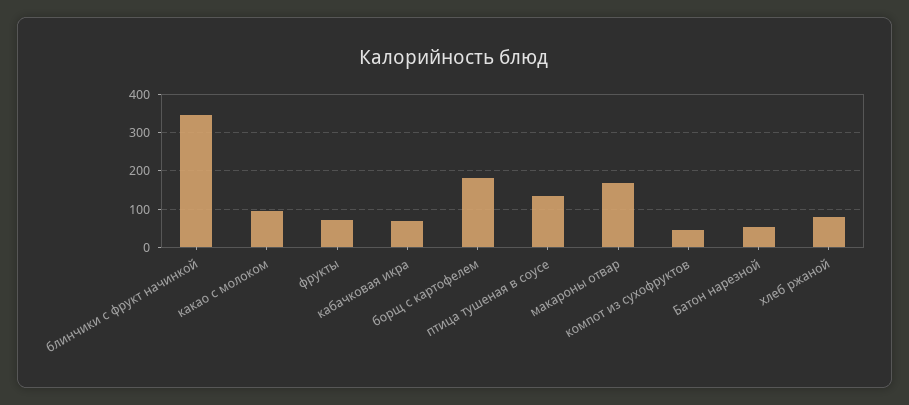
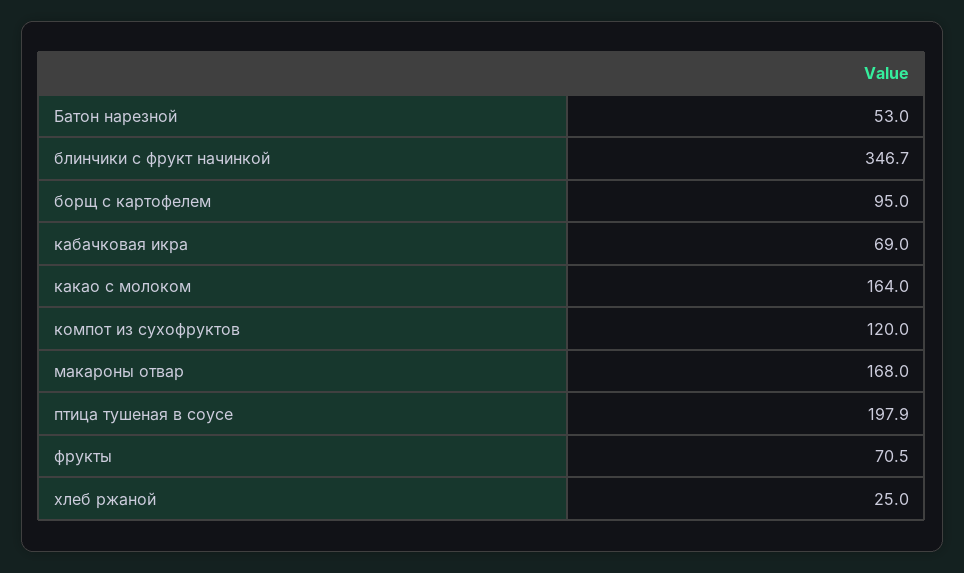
какао с молоком: 100 -> 164
борщ с картофелем: 180 -> 95
птица тушеная в соусе: 140 -> 197.9
компот из сухофруктов: 40 -> 120
хлеб ржаной: 80 -> 25

